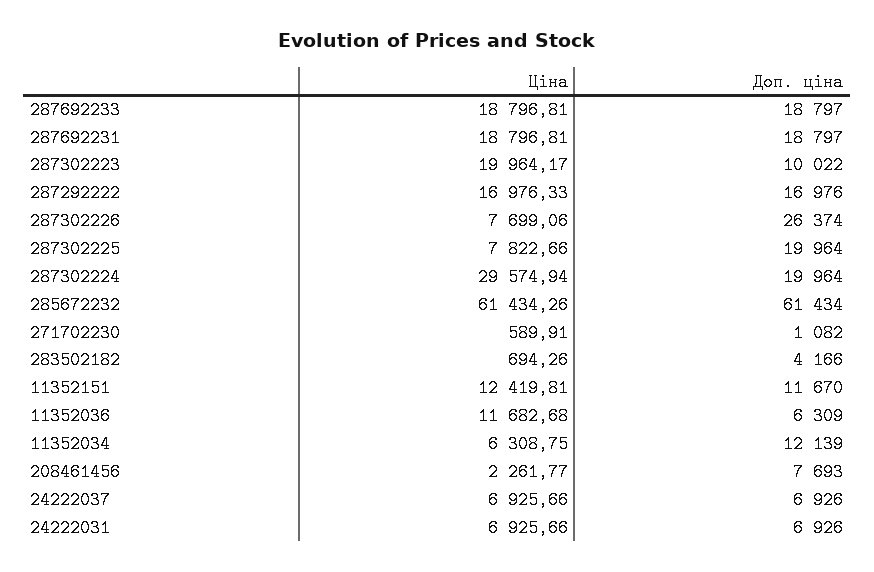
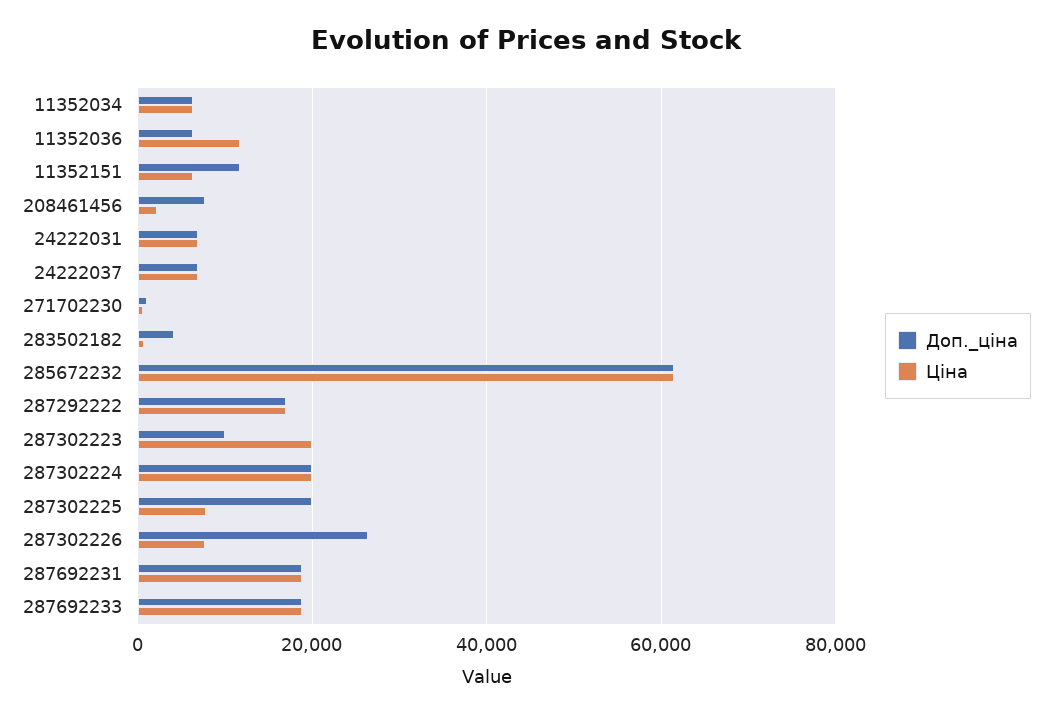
Ціна, 287302224: 29574.94 -> 20000
Ціна, 11352151: 12419.81 -> 6000
Доп. ціна, 11352034: 12139 -> 6000

